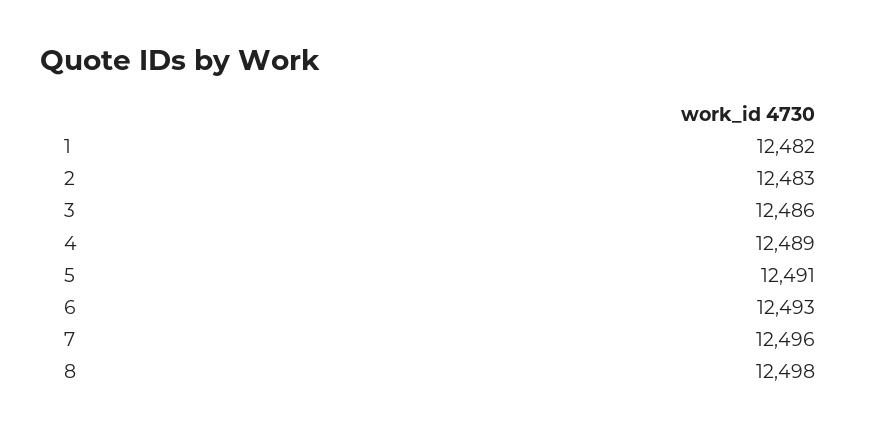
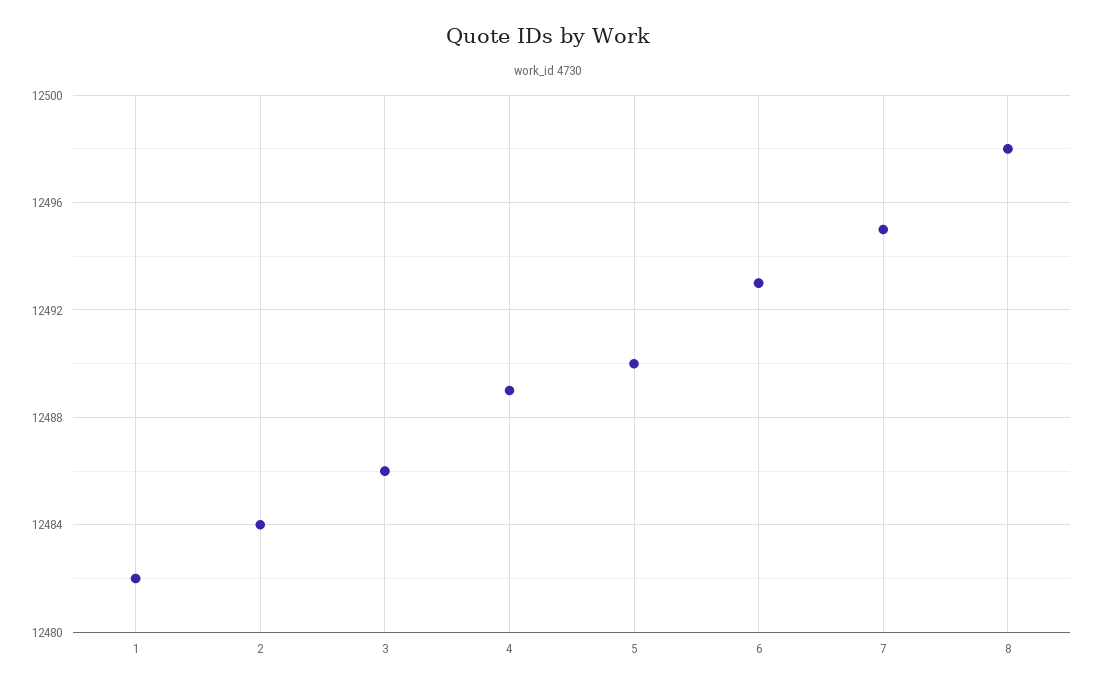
2: 12483 -> 12484
5: 12491 -> 12490
7: 12496 -> 12495

